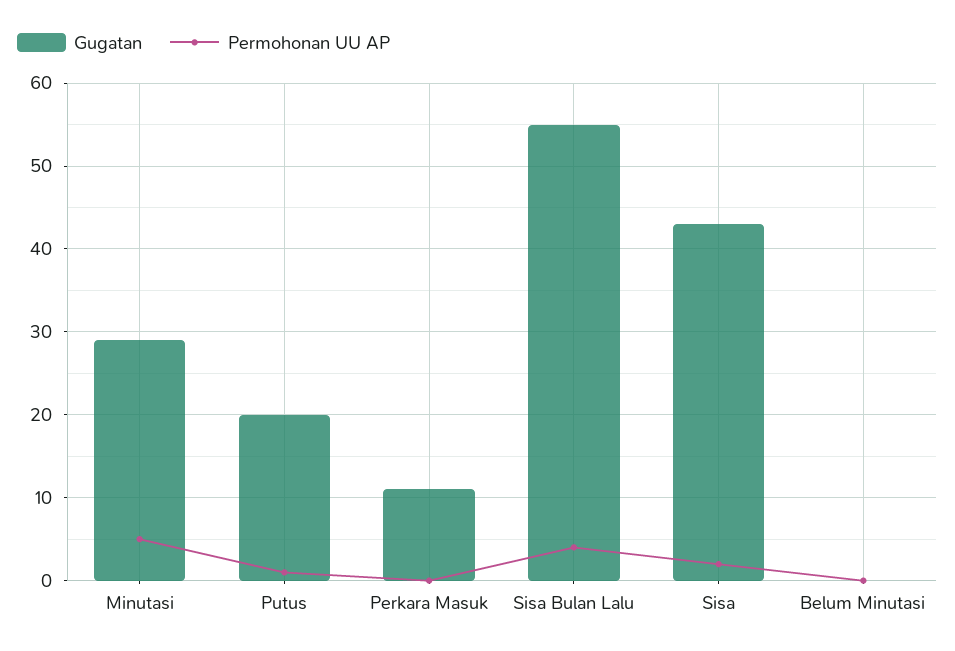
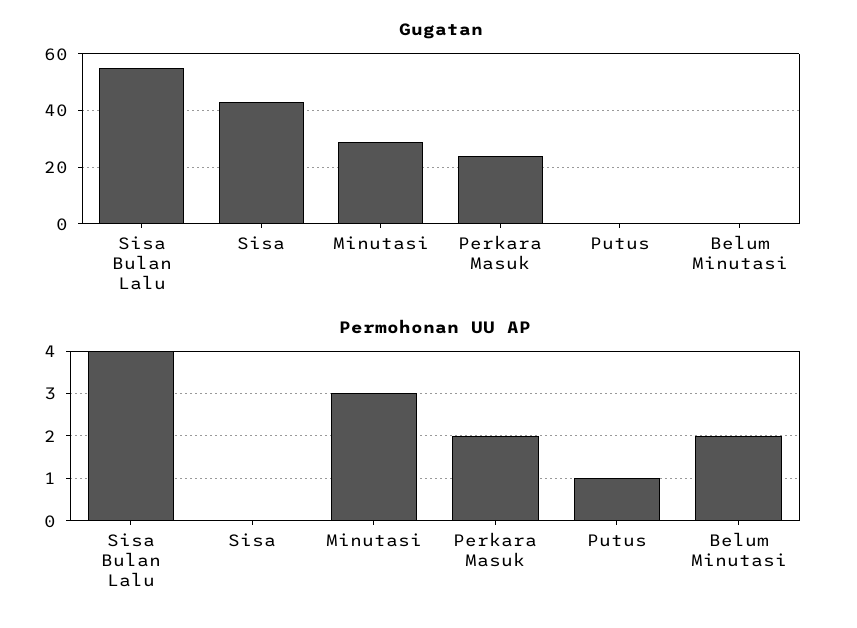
Permohonan UU AP, Minutasi: 5 -> 3
Gugatan, Putus: 20 -> 0
Gugatan, Perkara Masuk: 11 -> 25
Permohonan UU AP, Perkara Masuk: 0 -> 2
Permohonan UU AP, Sisa: 2 -> 0
Permohonan UU AP, Belum Minutasi: 0 -> 2

